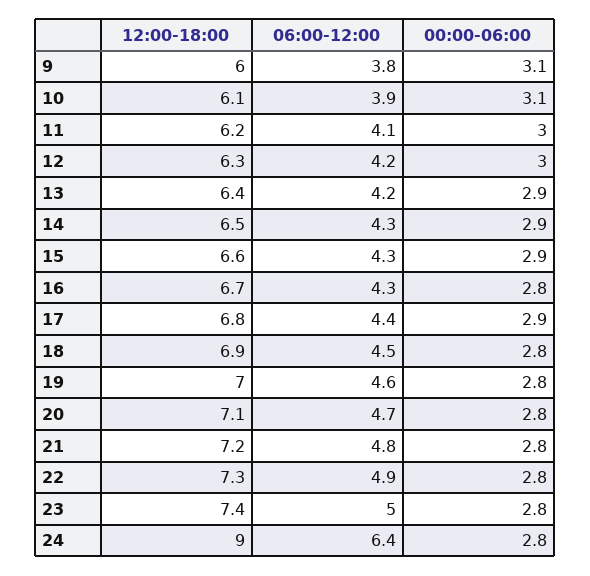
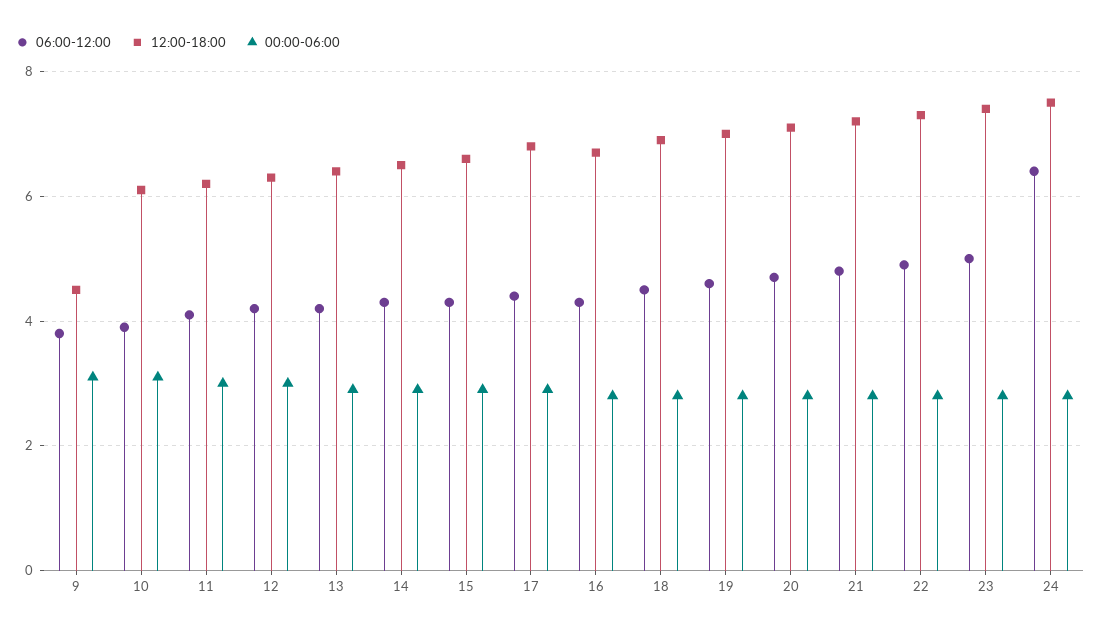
12:00-18:00, 9: 6 -> 4.5
12:00-18:00, 24: 9 -> 7.5

